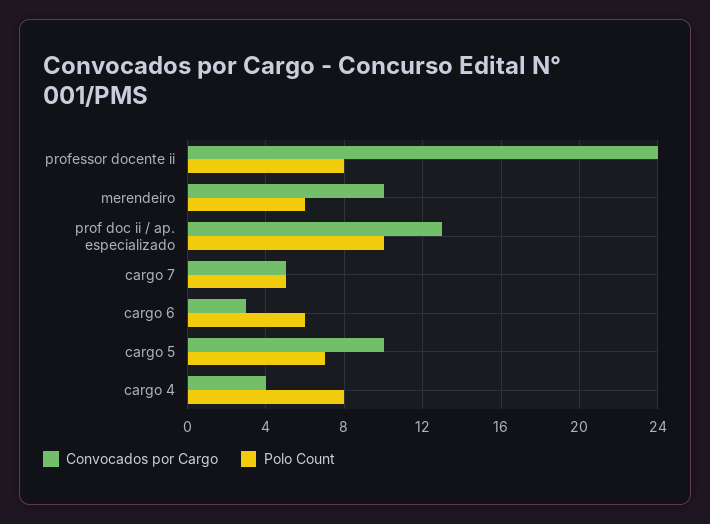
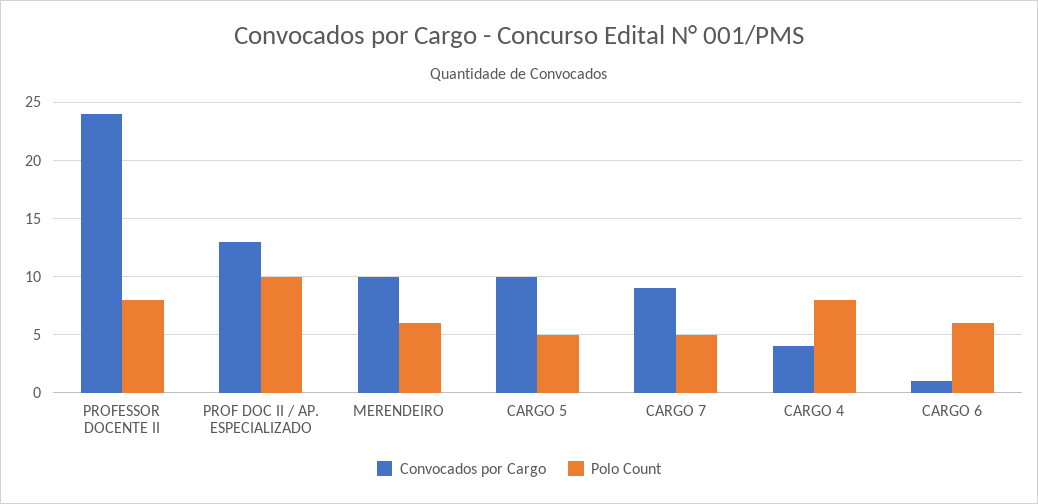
Convocados por Cargo, cargo 7: 5 -> 9
Convocados por Cargo, cargo 6: 3 -> 1
Polo Count, cargo 5: 7 -> 5

